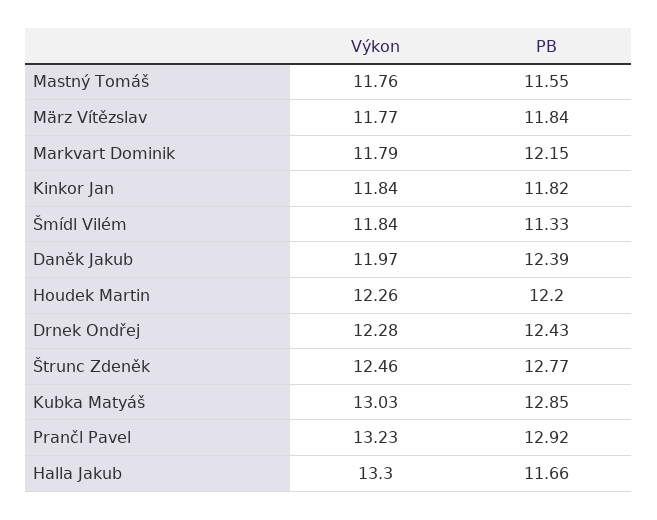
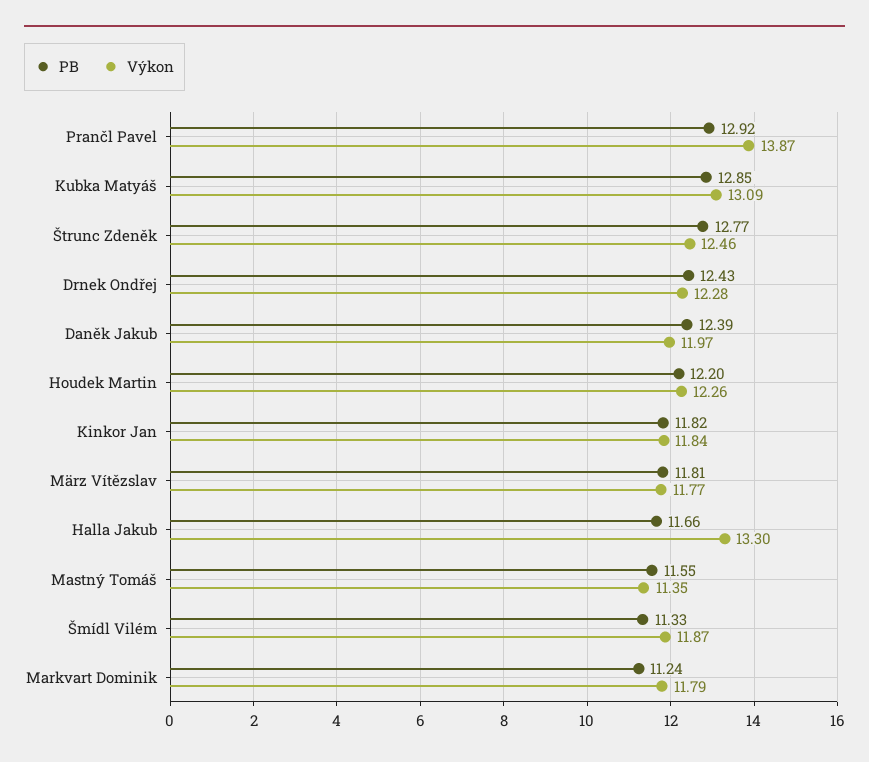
Výkon, Mastný Tomáš: 11.76 -> 11.35
PB, März Vítězslav: 11.84 -> 11.81
PB, Markvart Dominik: 12.15 -> 11.24
Výkon, Šmídl Vilém: 11.84 -> 11.87
Výkon, Kubka Matyáš: 13.03 -> 13.09
Výkon, Prančl Pavel: 13.23 -> 13.87

